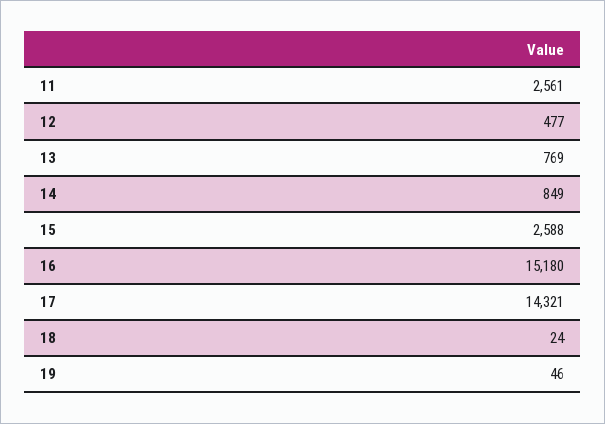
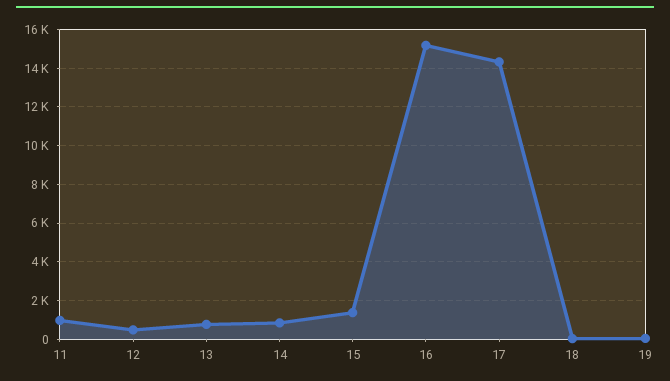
11: 2561 -> 1000
15: 2588 -> 1500

